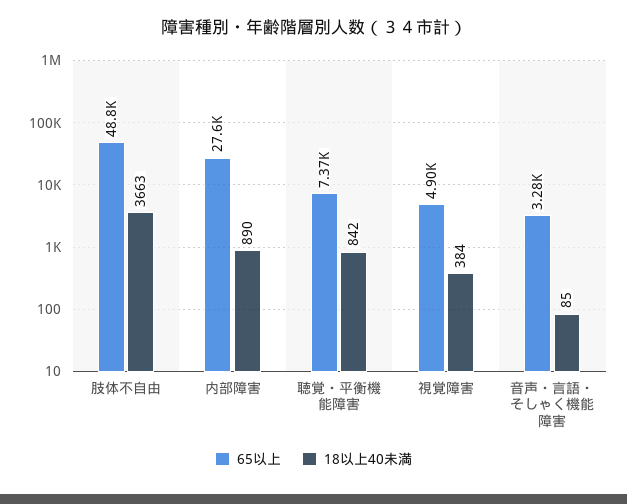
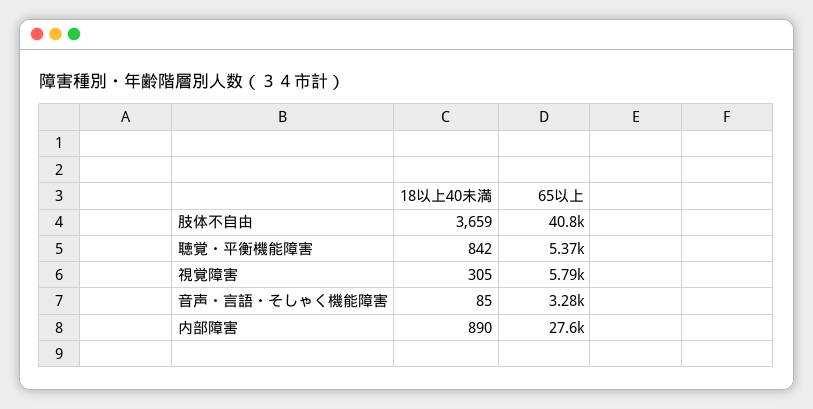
65以上, 肢体不自由: 48800 -> 40800
18以上40未満, 肢体不自由: 3663 -> 3659
65以上, 聴覚・平衡機能障害: 7370 -> 5370
65以上, 視覚障害: 4900 -> 5790
18以上40未満, 視覚障害: 384 -> 305

